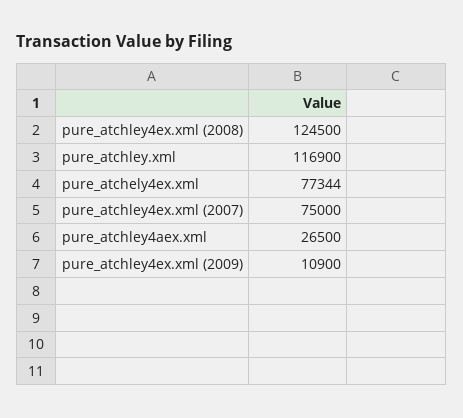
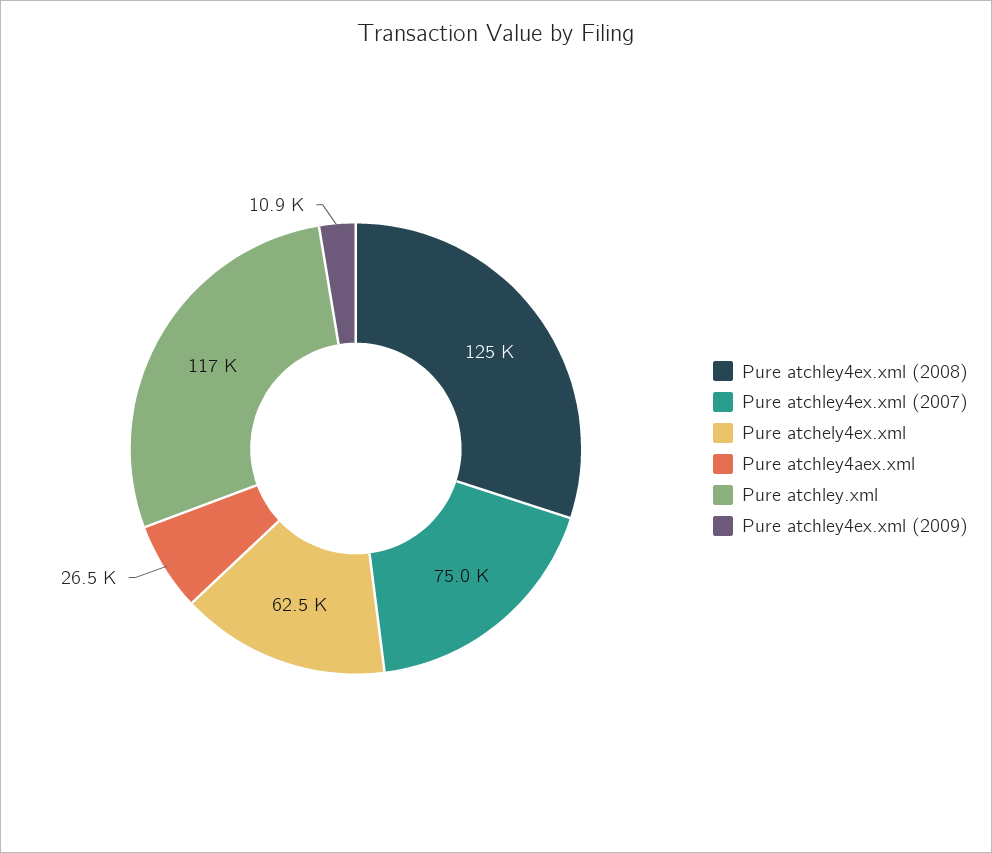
pure_atchely4ex.xml: 77344 -> 62500

